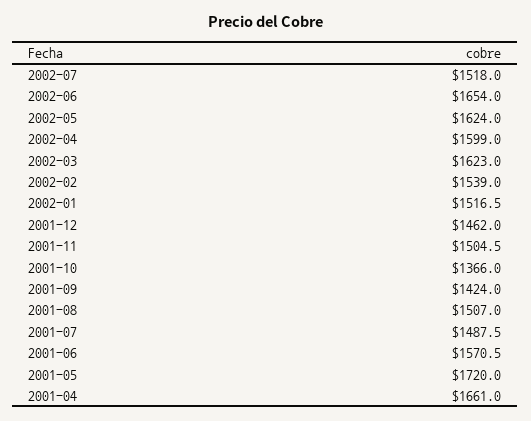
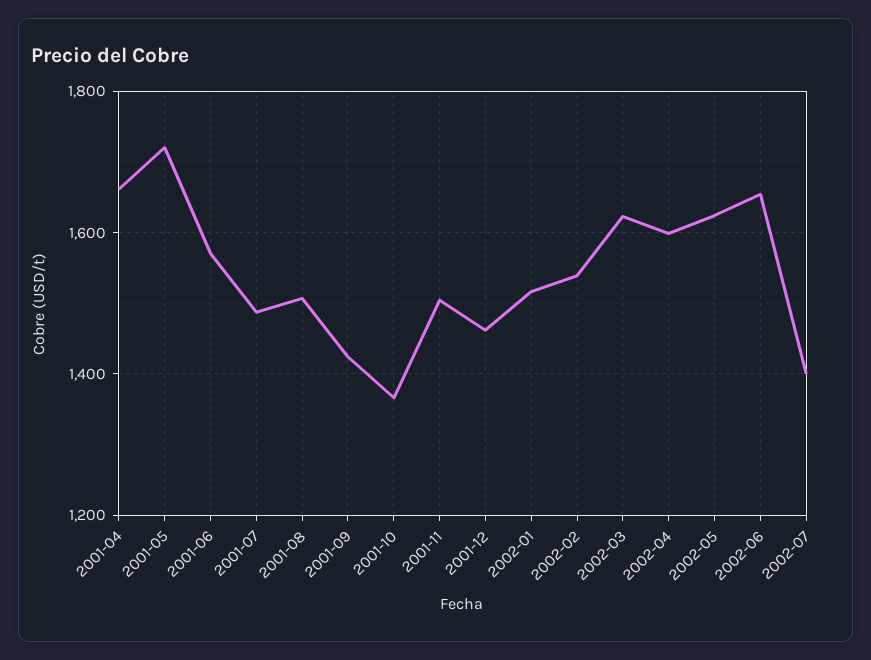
2002-07: 1518 -> 1400

